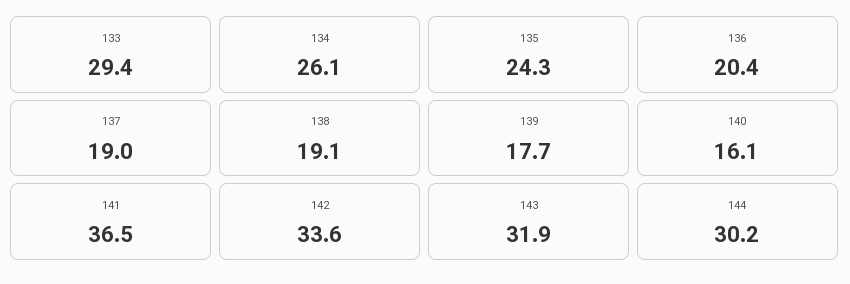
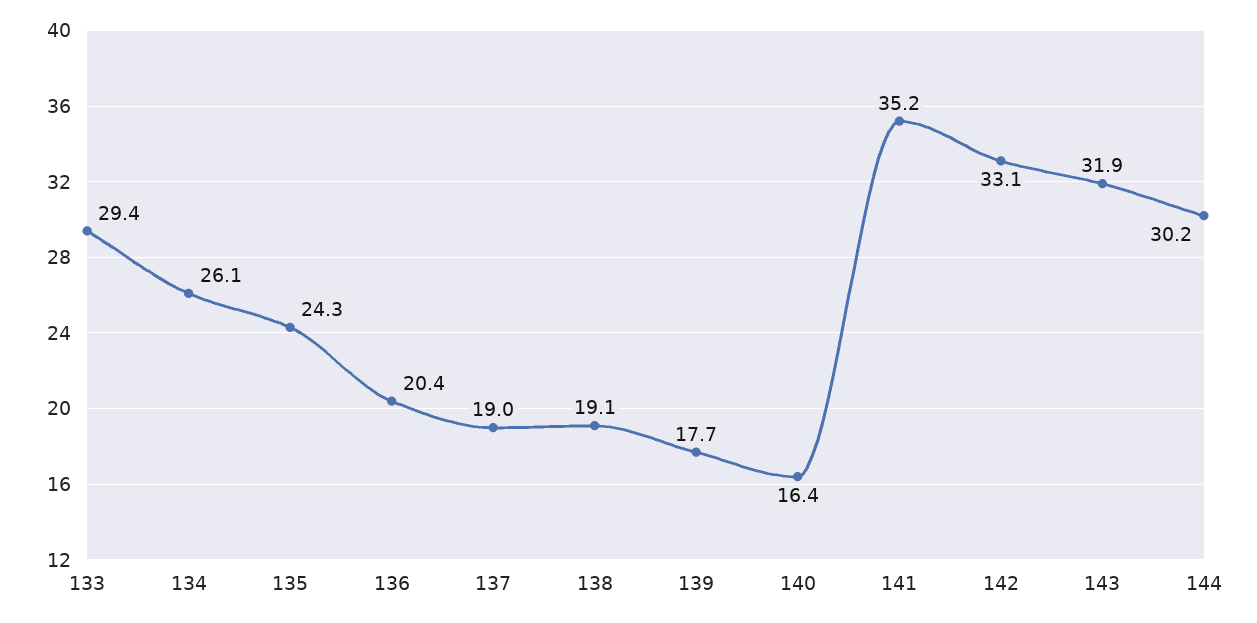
140: 16.1 -> 16.4
141: 36.5 -> 35.2
142: 33.6 -> 33.1

